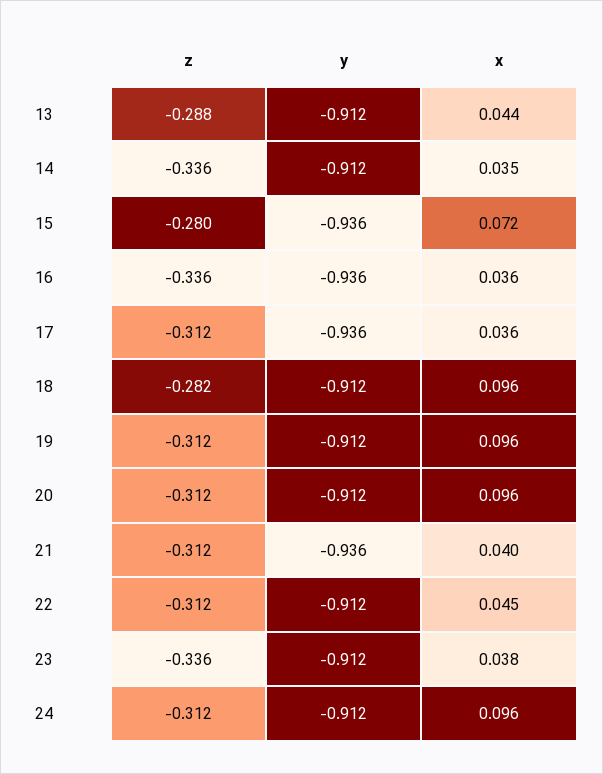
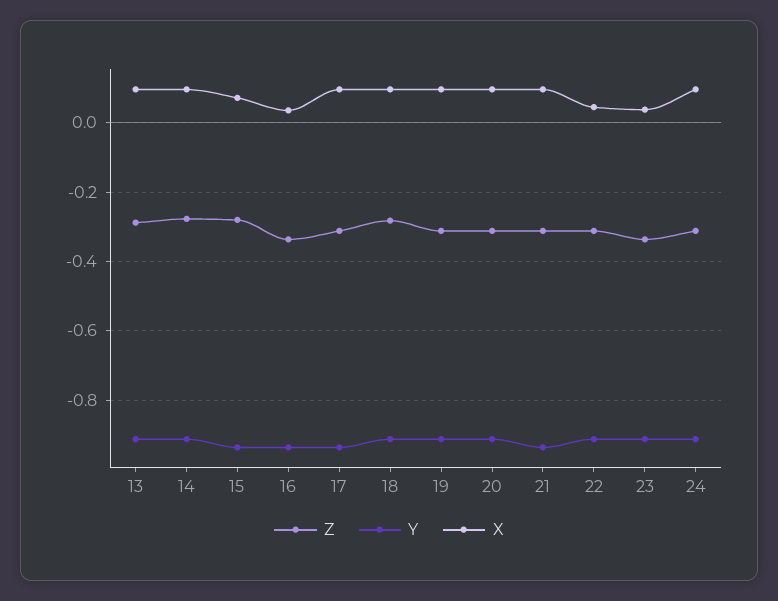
x, 13: 0.044 -> 0.1
z, 14: -0.336 -> -0.28
x, 14: 0.035 -> 0.1
x, 17: 0.036 -> 0.1
x, 21: 0.04 -> 0.1

